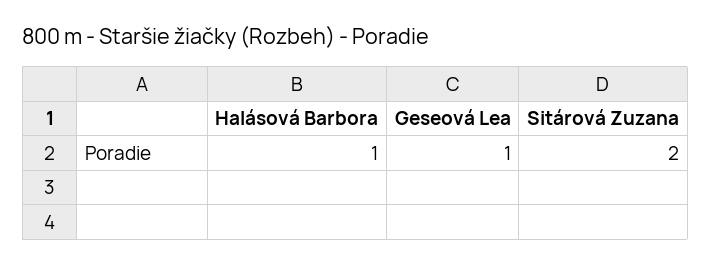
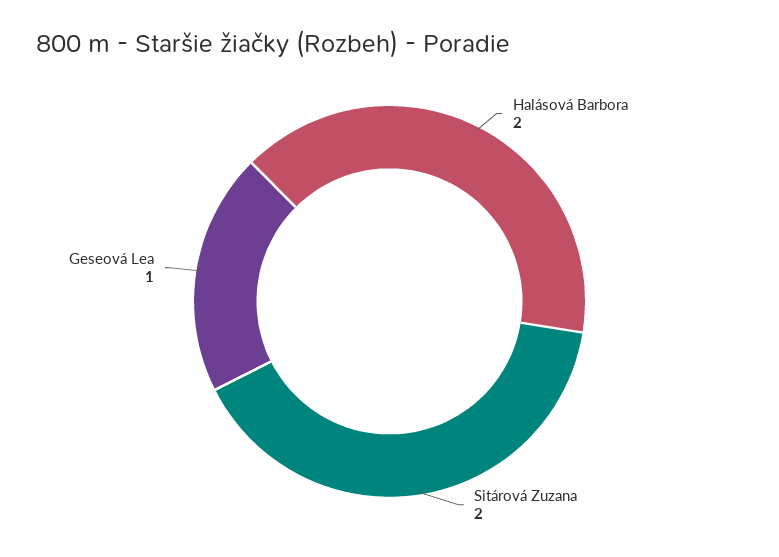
Halásová Barbora: 1 -> 2

